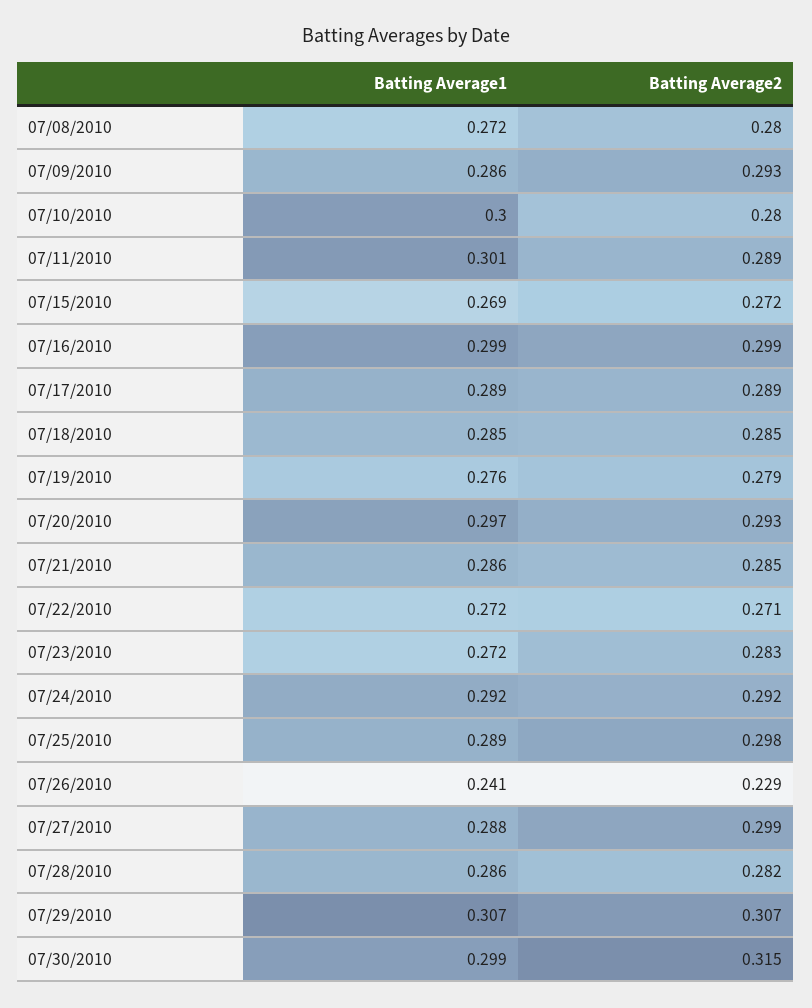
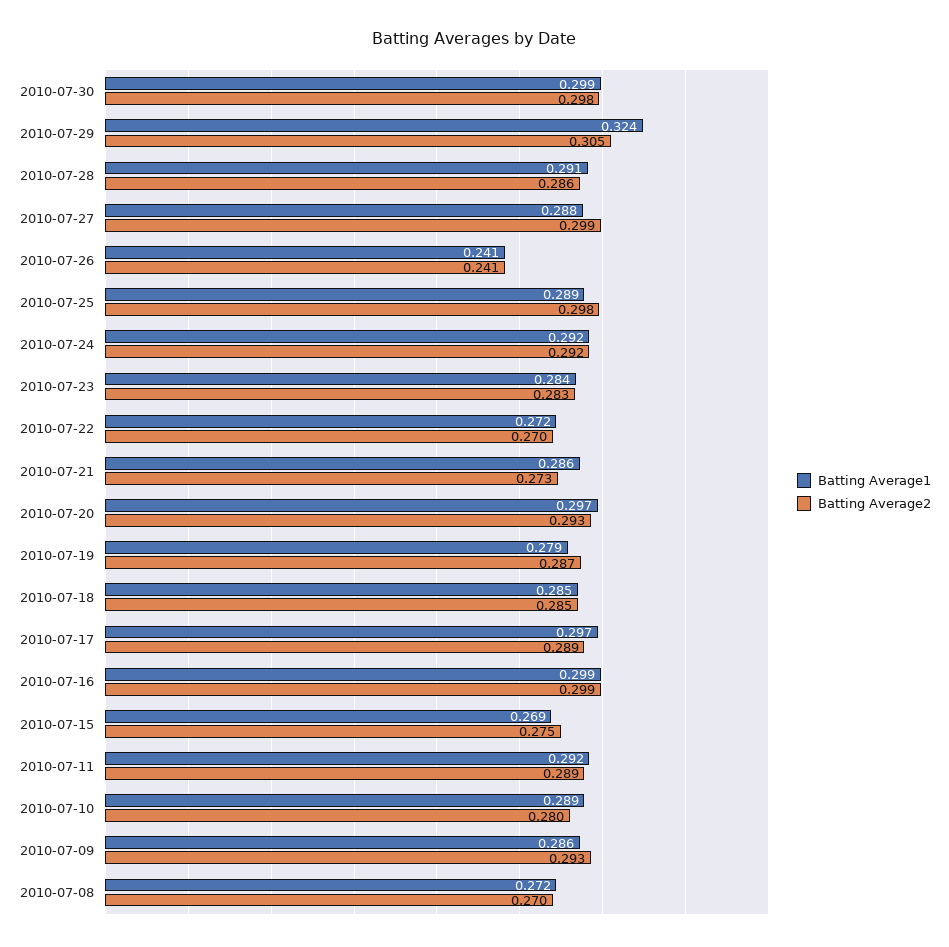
Batting Average2, 07/08/2010: 0.28 -> 0.27
Batting Average1, 07/10/2010: 0.3 -> 0.289
Batting Average1, 07/11/2010: 0.301 -> 0.292
Batting Average2, 07/15/2010: 0.272 -> 0.275
Batting Average1, 07/17/2010: 0.289 -> 0.297
Batting Average1, 07/19/2010: 0.276 -> 0.279
Batting Average2, 07/19/2010: 0.279 -> 0.287
Batting Average2, 07/21/2010: 0.285 -> 0.273
Batting Average2, 07/22/2010: 0.271 -> 0.27
Batting Average1, 07/23/2010: 0.272 -> 0.284
Batting Average2, 07/26/2010: 0.229 -> 0.241
Batting Average1, 07/28/2010: 0.286 -> 0.291
Batting Average2, 07/28/2010: 0.282 -> 0.286
Batting Average1, 07/29/2010: 0.307 -> 0.324
Batting Average2, 07/29/2010: 0.307 -> 0.305
Batting Average2, 07/30/2010: 0.315 -> 0.298

